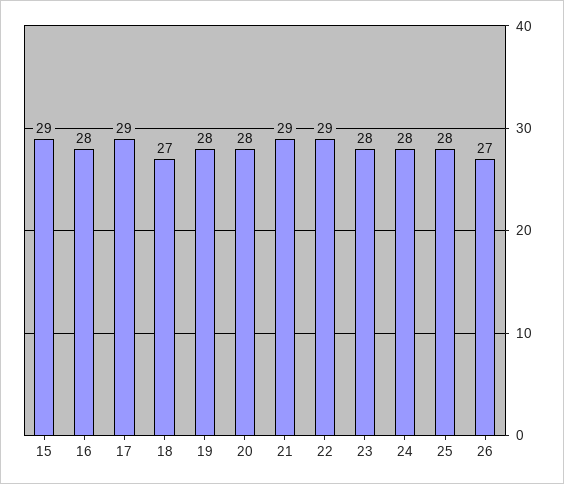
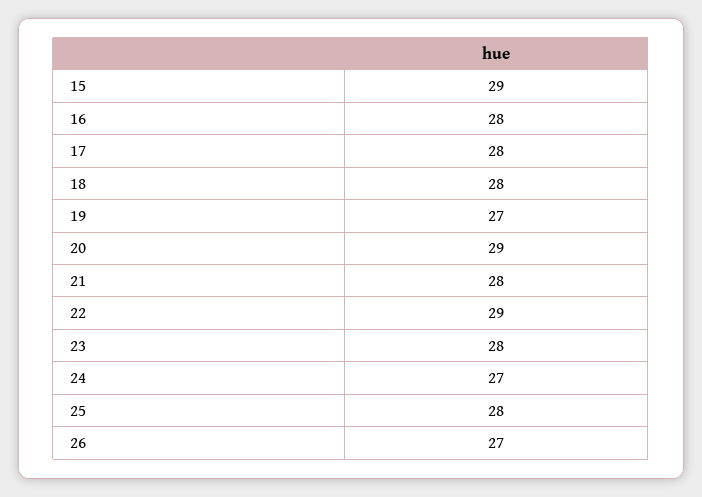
17: 29 -> 28
18: 27 -> 28
19: 28 -> 27
20: 28 -> 29
21: 29 -> 28
24: 28 -> 27

